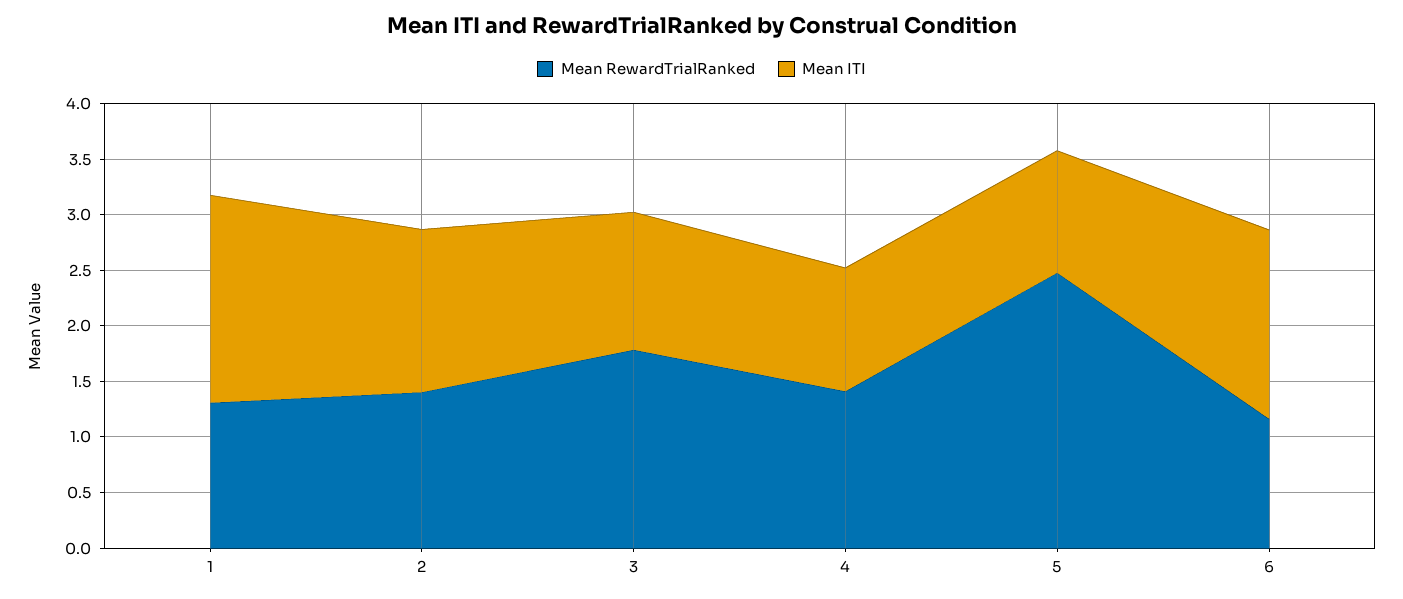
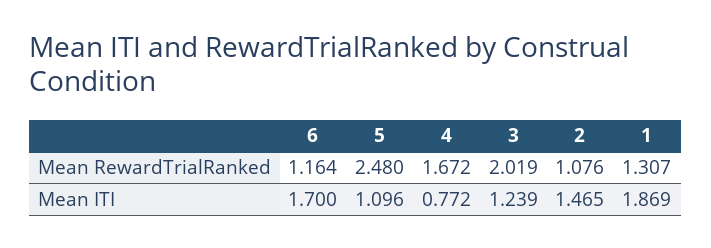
Mean RewardTrialRanked, 2: 1.4 -> 1.076
Mean RewardTrialRanked, 3: 1.8 -> 2.019
Mean RewardTrialRanked, 4: 1.4 -> 1.672
Mean ITI, 4: 1.1 -> 0.772

